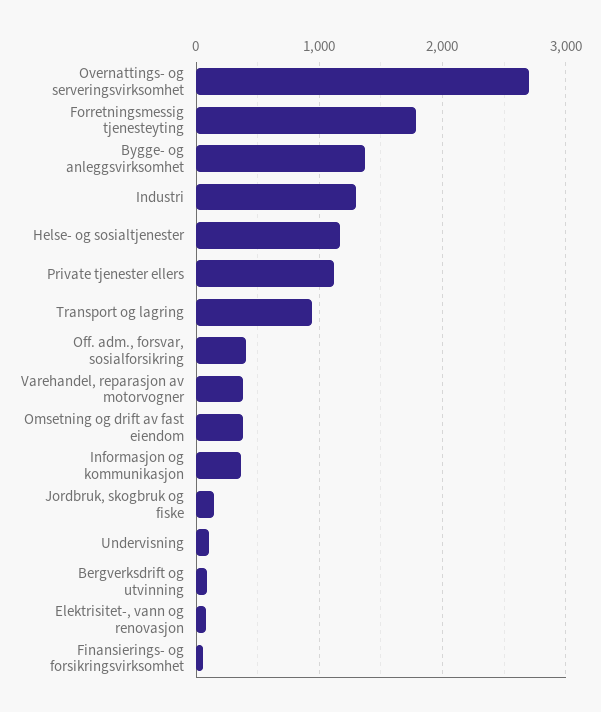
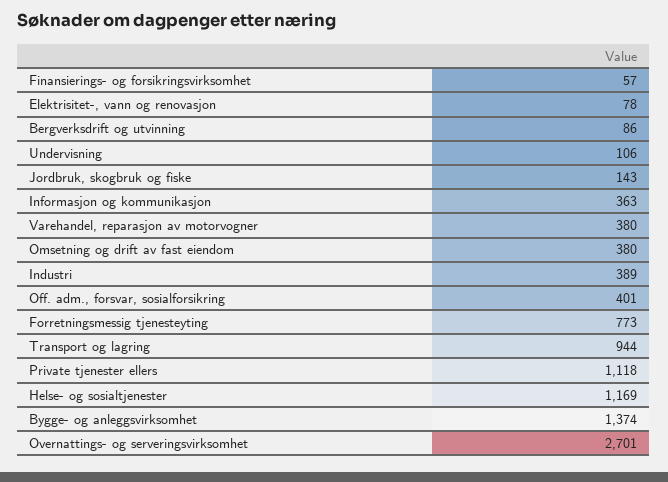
Forretningsmessig tjenesteyting: 1800 -> 773
Industri: 1300 -> 389

